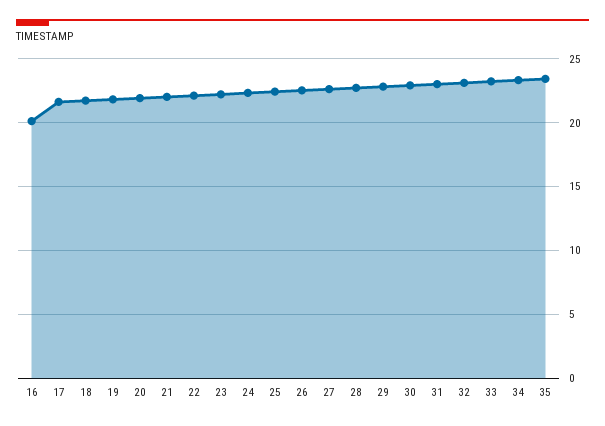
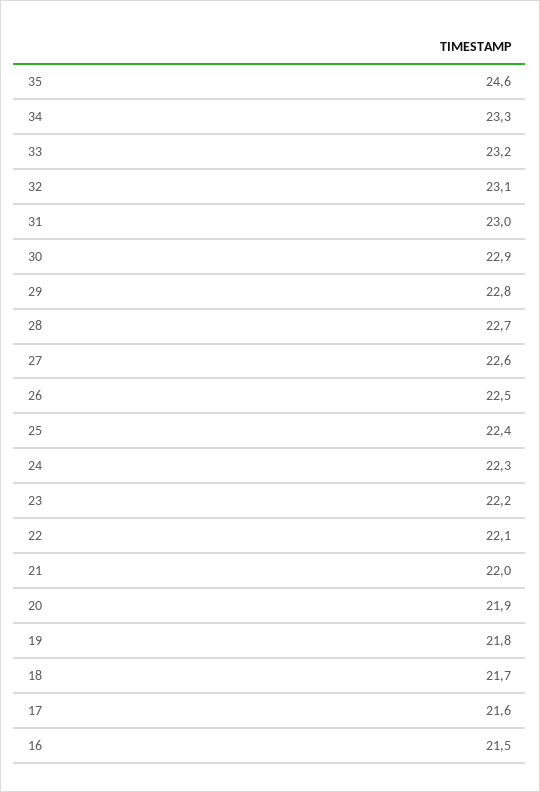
16: 20 -> 21.5
35: 23.5 -> 24.6

